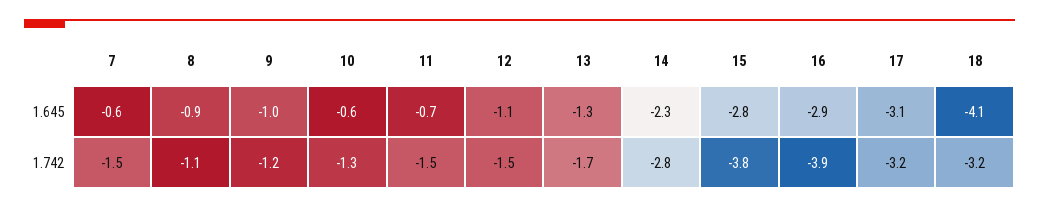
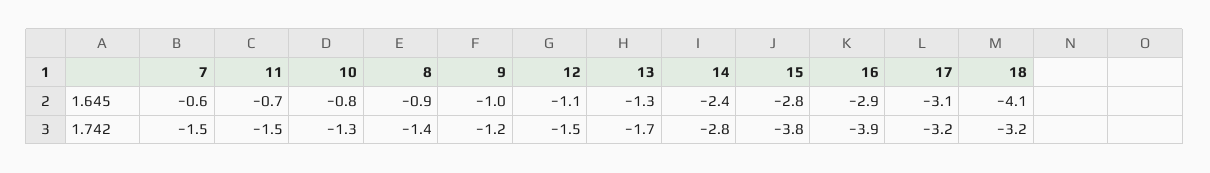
10, 1.645: -0.6 -> -0.8
14, 1.645: -2.3 -> -2.4
8, 1.742: -1.1 -> -1.4

